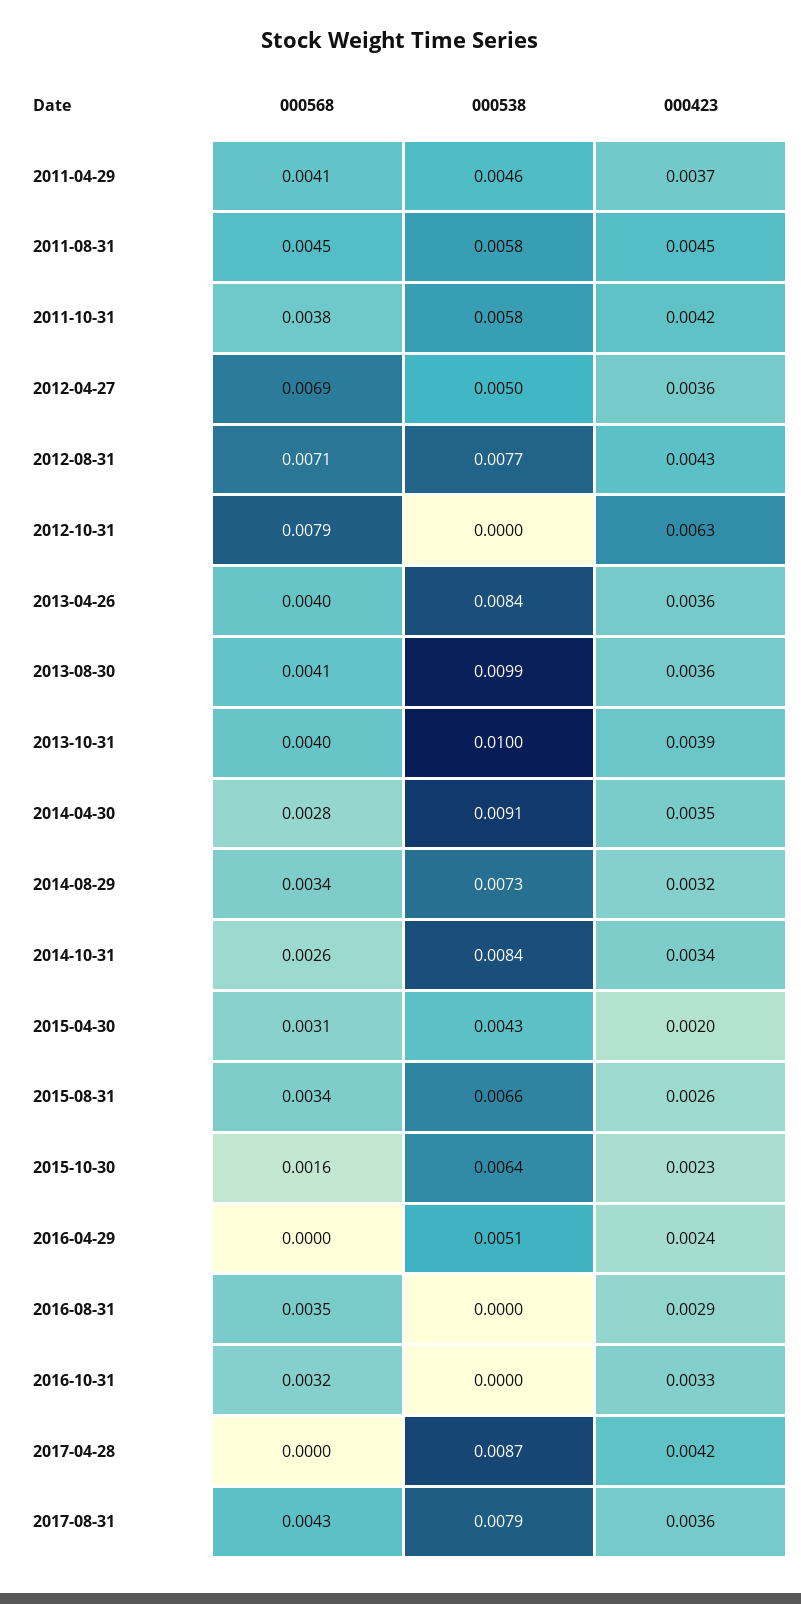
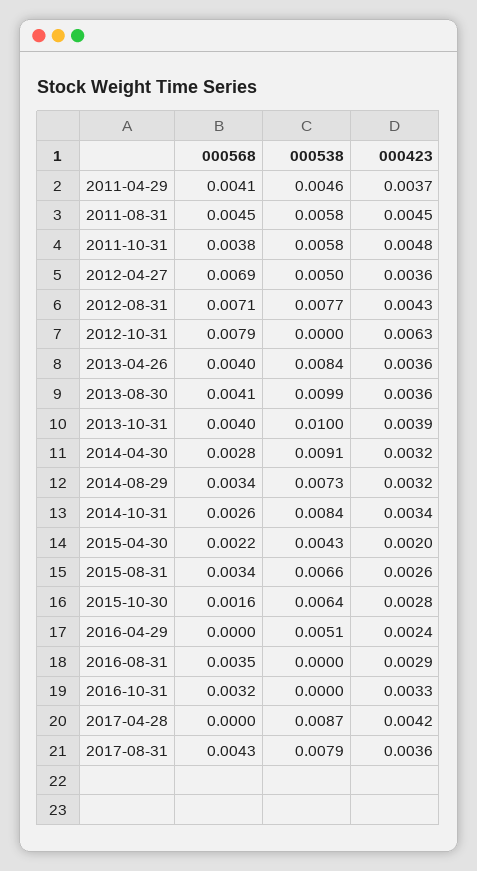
000423, 2011-10-31: 0.0042 -> 0.0048
000423, 2014-04-30: 0.0035 -> 0.0032
000568, 2015-04-30: 0.0031 -> 0.0022
000423, 2015-10-30: 0.0023 -> 0.0028

